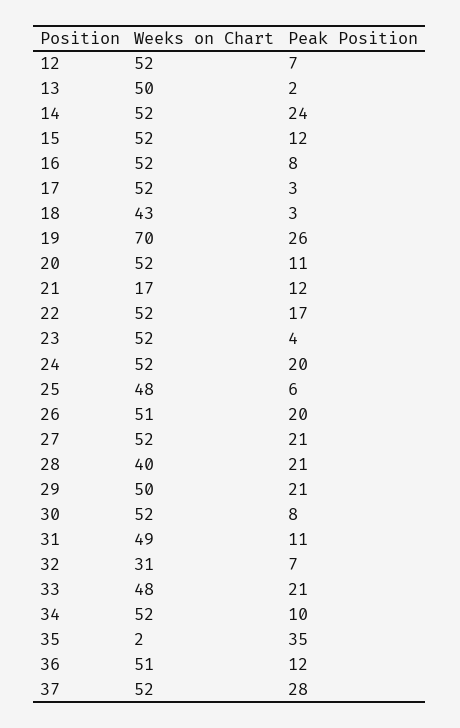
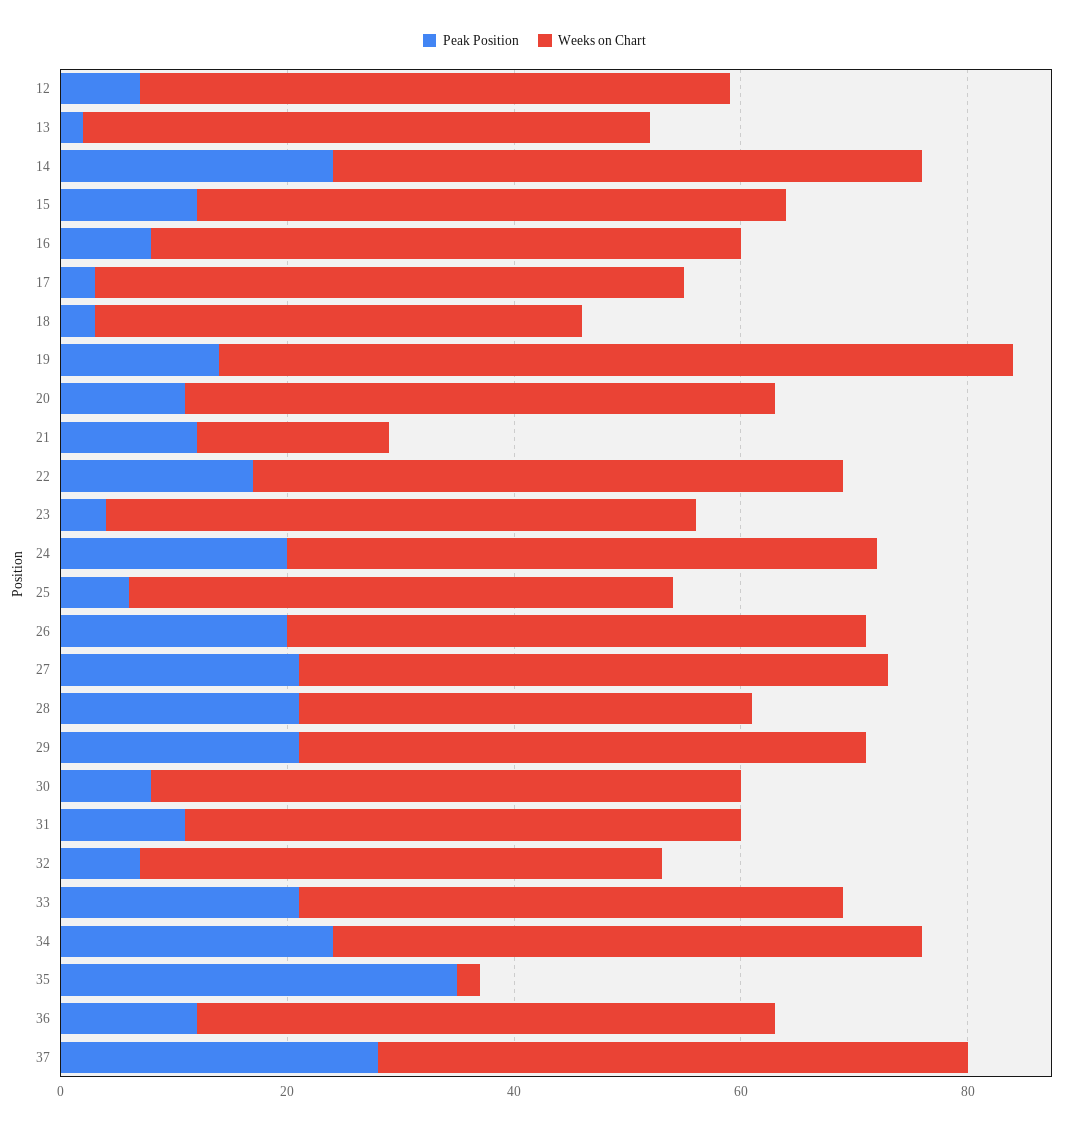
Peak Position, 19: 26 -> 15
Weeks on Chart, 32: 31 -> 45
Peak Position, 34: 10 -> 25

